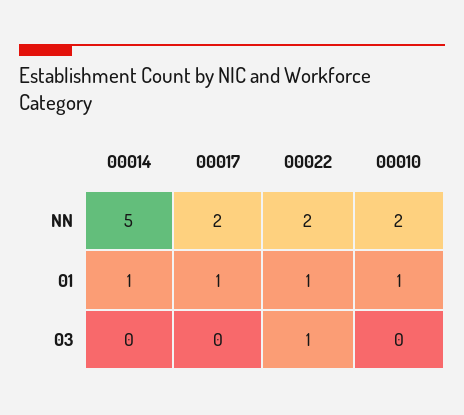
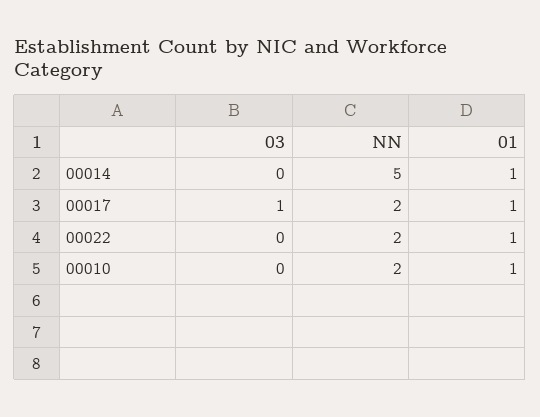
00017, 03: 0 -> 1
00022, 03: 1 -> 0

